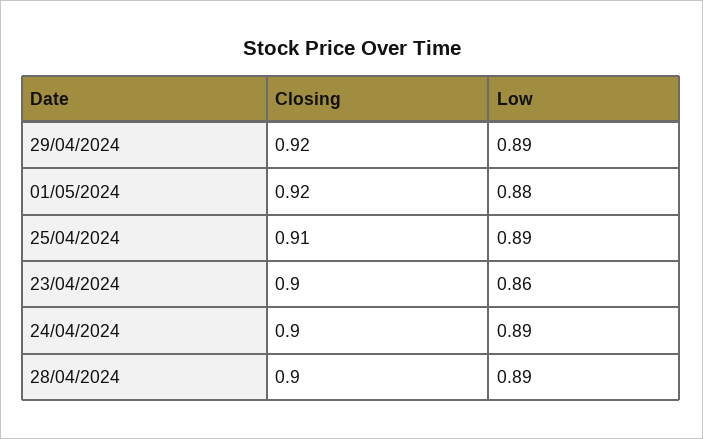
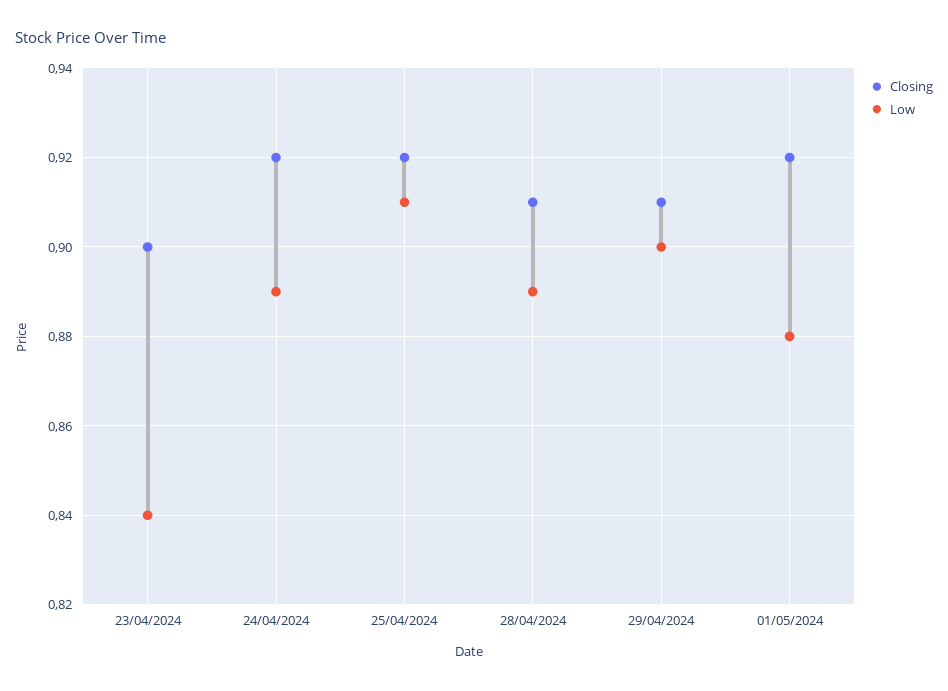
Closing, 29/04/2024: 0.92 -> 0.91
Low, 29/04/2024: 0.89 -> 0.9
Closing, 25/04/2024: 0.91 -> 0.92
Low, 25/04/2024: 0.89 -> 0.91
Low, 23/04/2024: 0.86 -> 0.84
Closing, 24/04/2024: 0.9 -> 0.92
Closing, 28/04/2024: 0.9 -> 0.91

